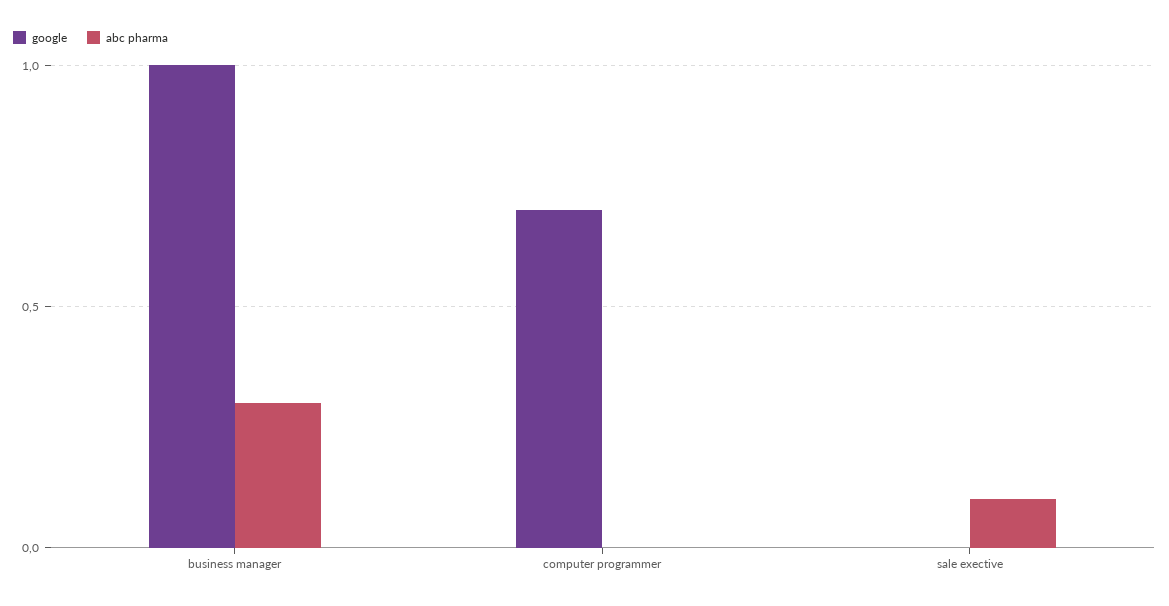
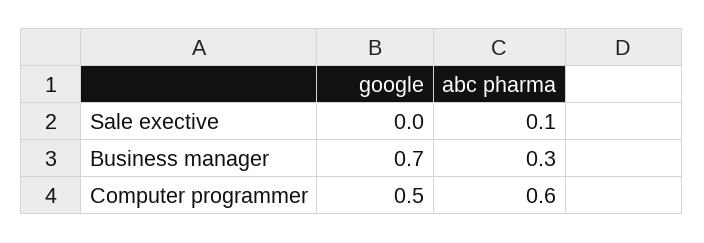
google, business manager: 1 -> 0.7
google, computer programmer: 0.7 -> 0.5
abc pharma, computer programmer: 0 -> 0.6

